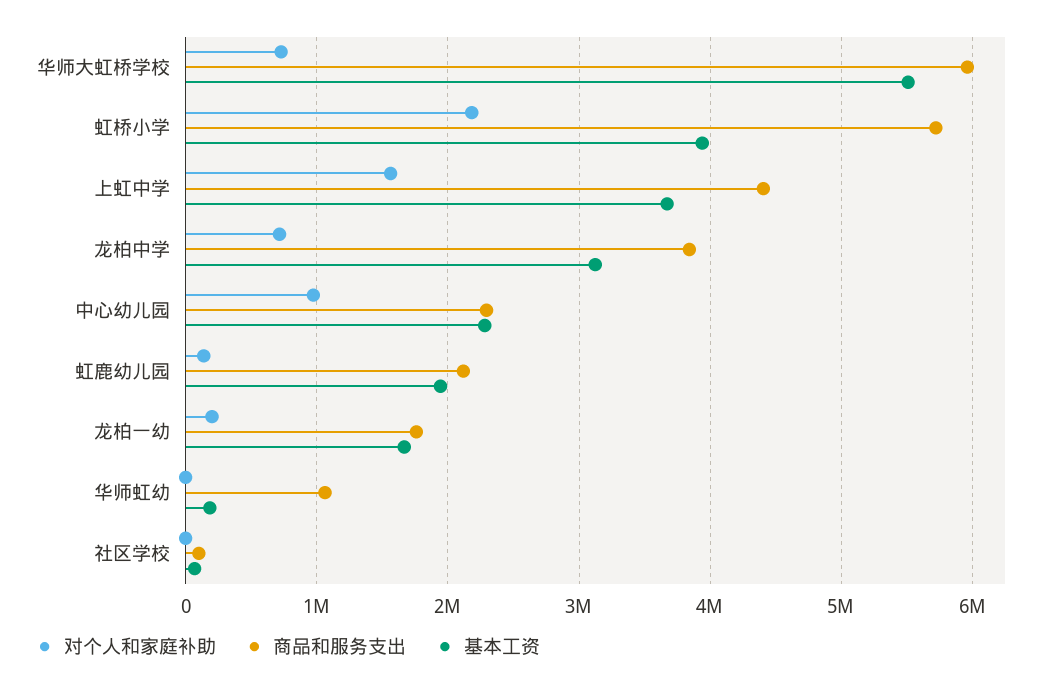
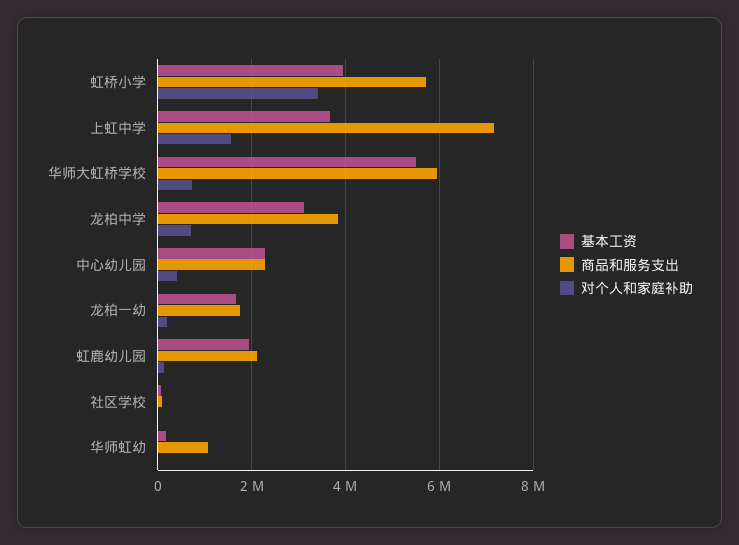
对个人和家庭补助, 虹桥小学: 2200000 -> 3400000
商品和服务支出, 上虹中学: 4400000 -> 7200000
对个人和家庭补助, 中心幼儿园: 1000000 -> 400000

